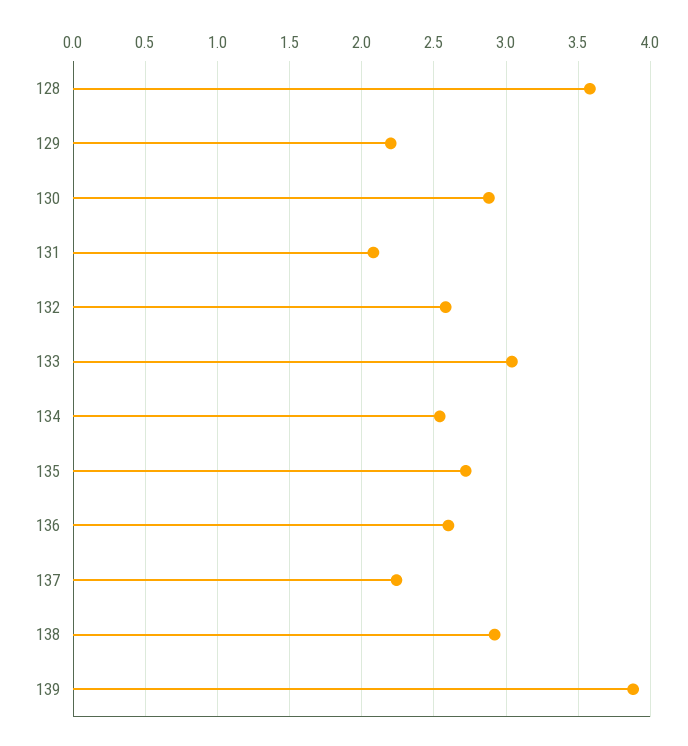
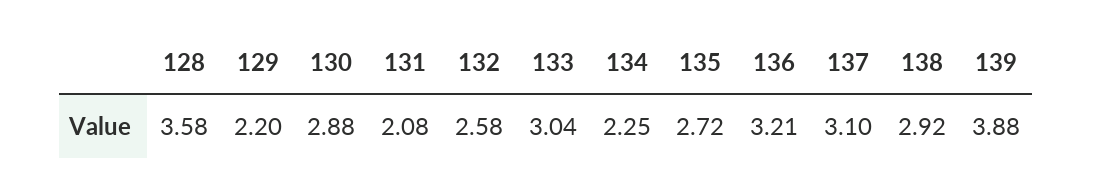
134: 2.55 -> 2.25
136: 2.6 -> 3.21
137: 2.25 -> 3.1

